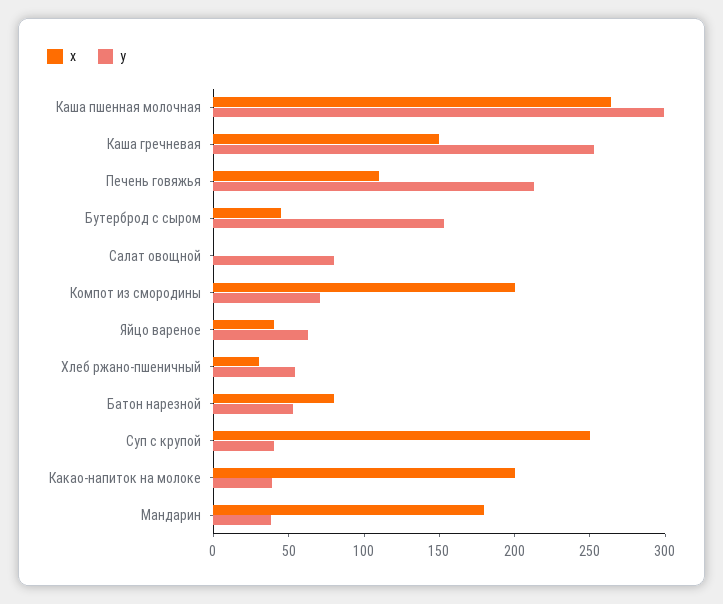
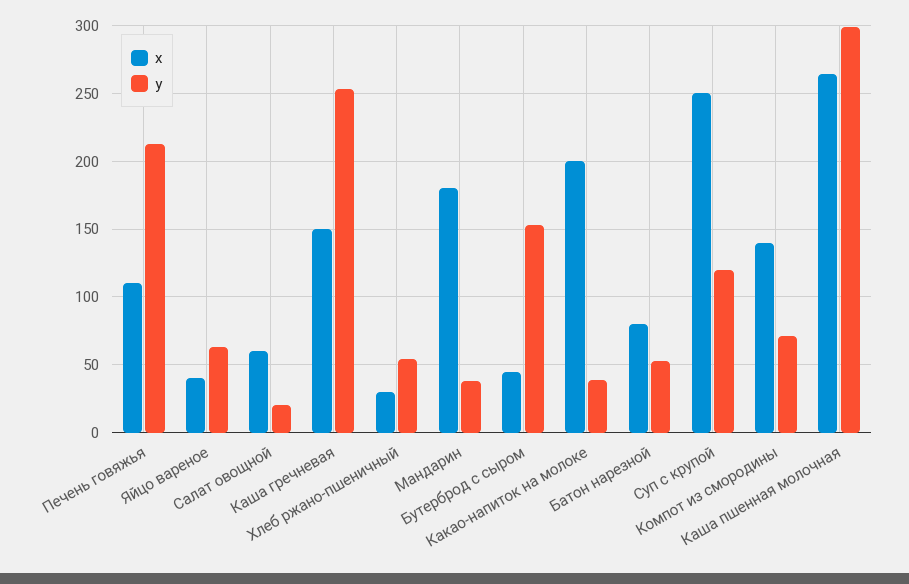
x, Салат овощной: 0 -> 60
y, Салат овощной: 80 -> 20
x, Компот из смородины: 200 -> 140
y, Суп с крупой: 40 -> 120

